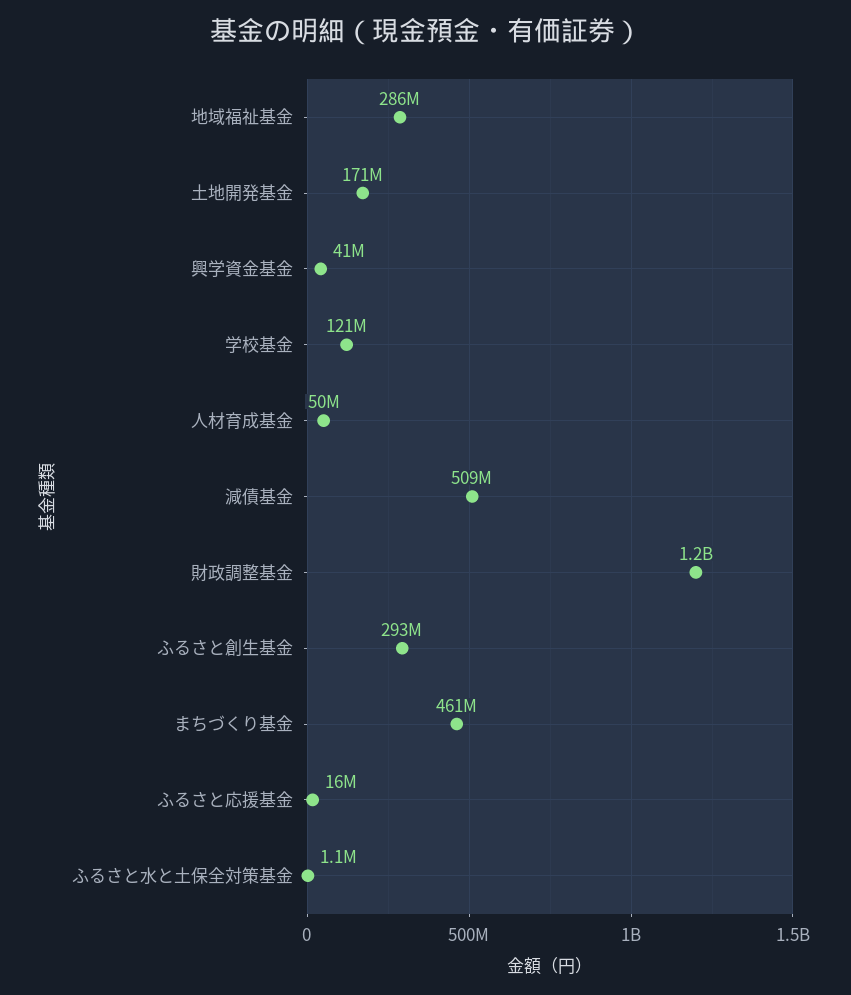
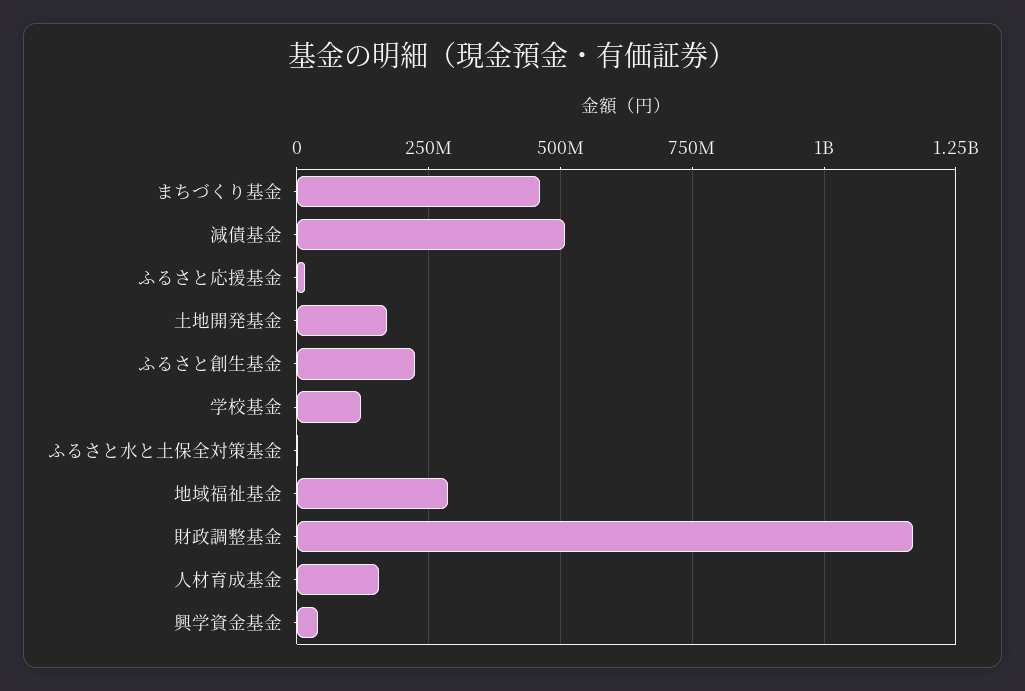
人材育成基金: 50000000 -> 150000000
ふるさと創生基金: 293000000 -> 225000000

